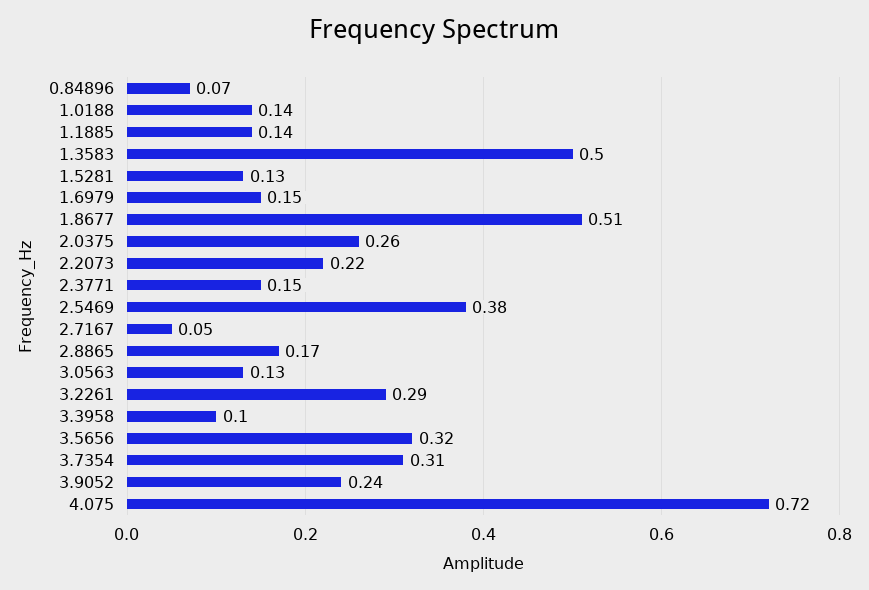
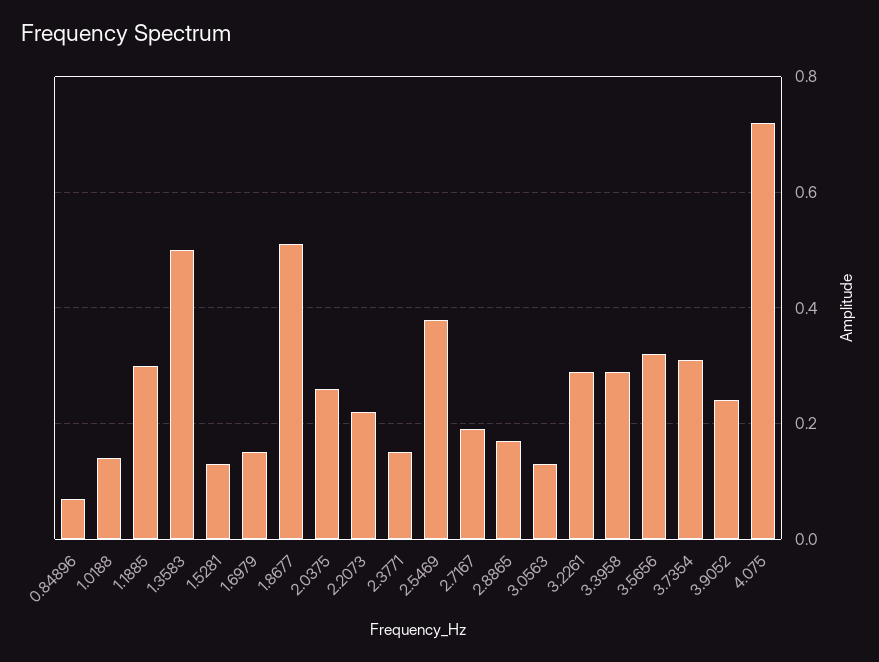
1.1885: 0.14 -> 0.3
2.7167: 0.05 -> 0.2
3.3958: 0.1 -> 0.3

